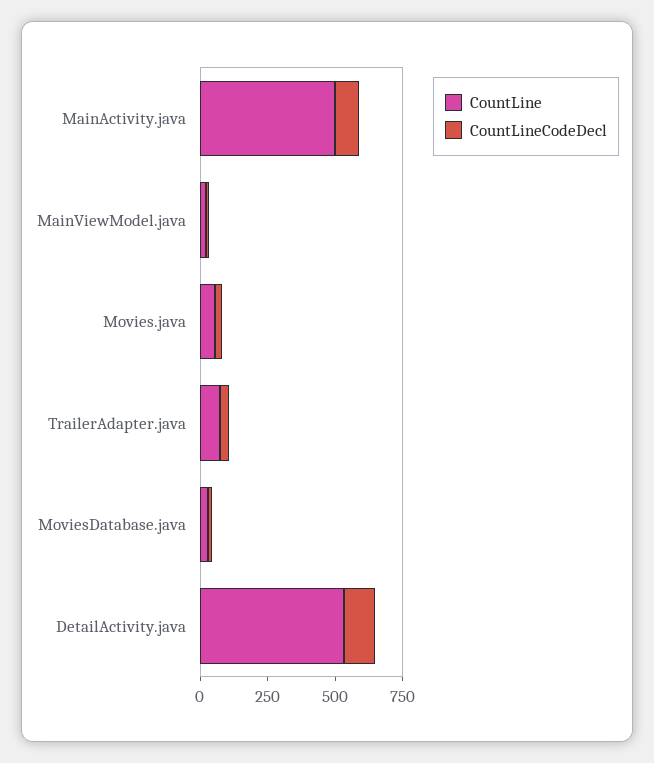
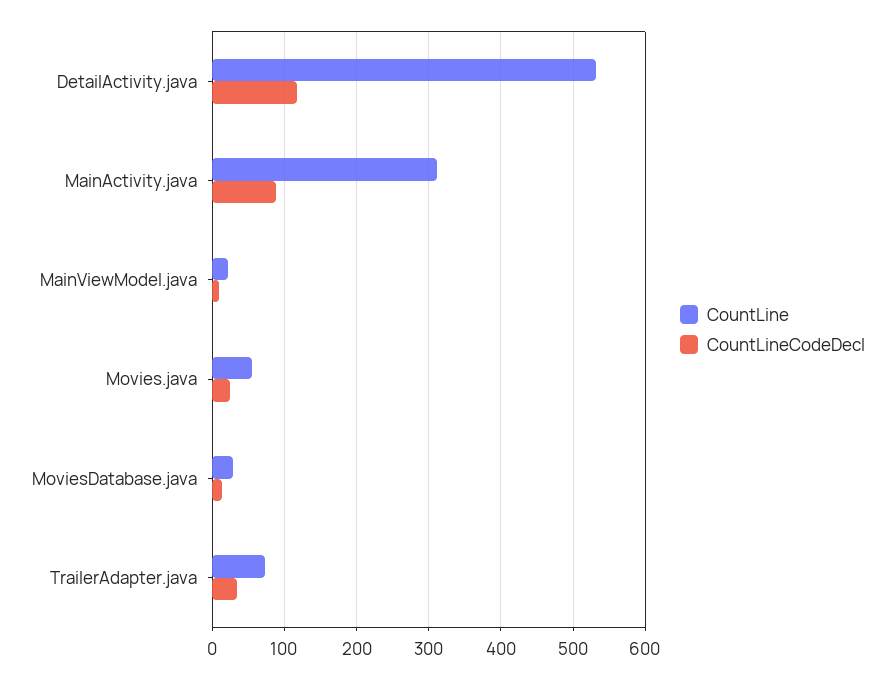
CountLine, MainActivity.java: 500 -> 310

